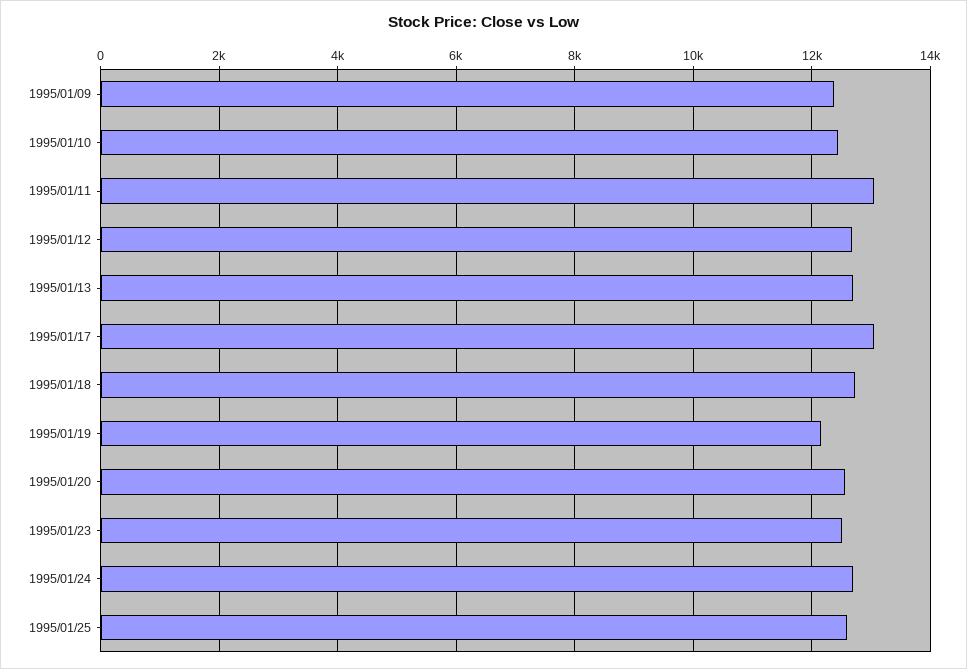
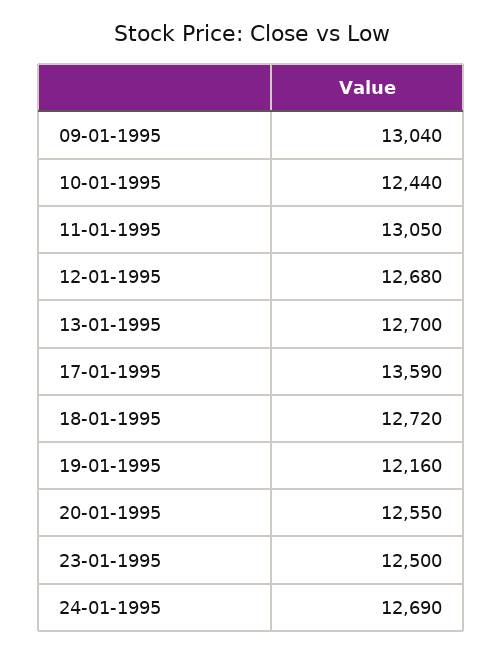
1995/01/09: 12400 -> 13040
1995/01/17: 13000 -> 13590
1995/01/25: 12600 -> none

